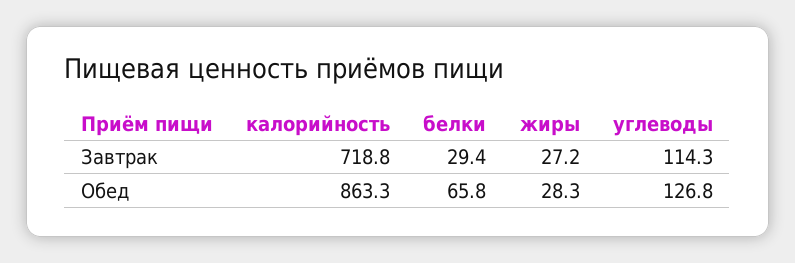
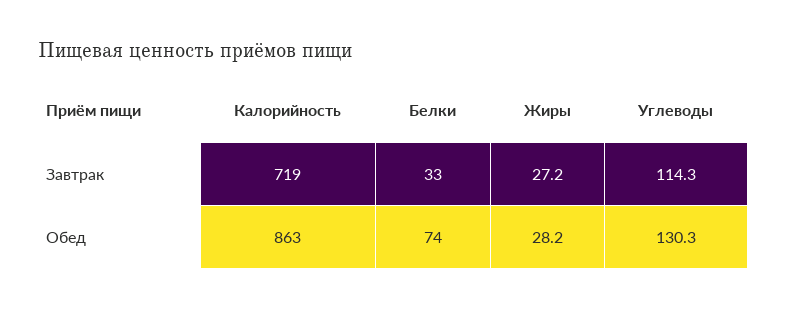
белки, Завтрак: 29.4 -> 33
белки, Обед: 65.8 -> 74
жиры, Обед: 28.3 -> 28.2
углеводы, Обед: 126.8 -> 130.3

